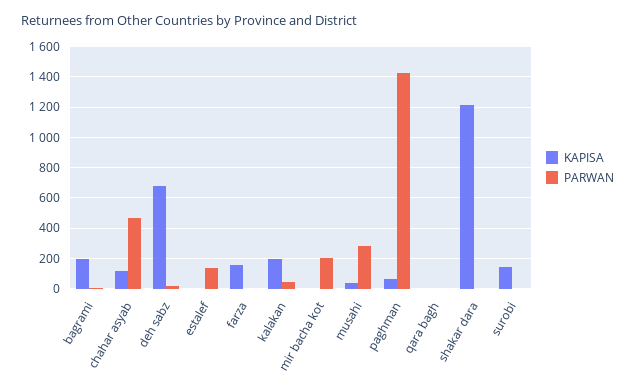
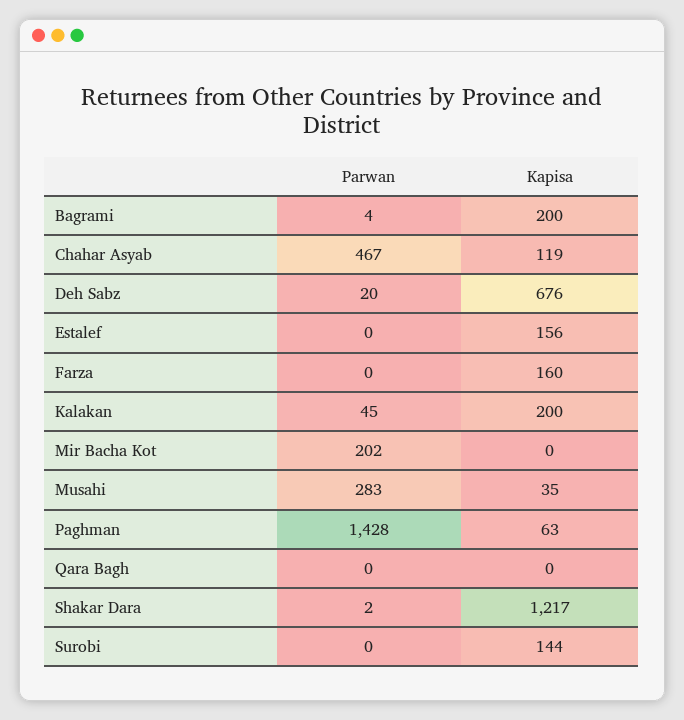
KAPISA, estalef: 0 -> 156
PARWAN, estalef: 150 -> 0

